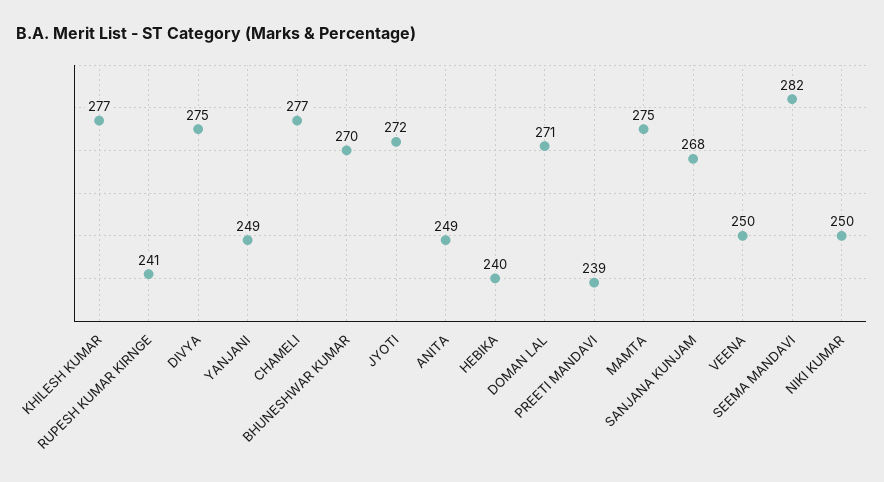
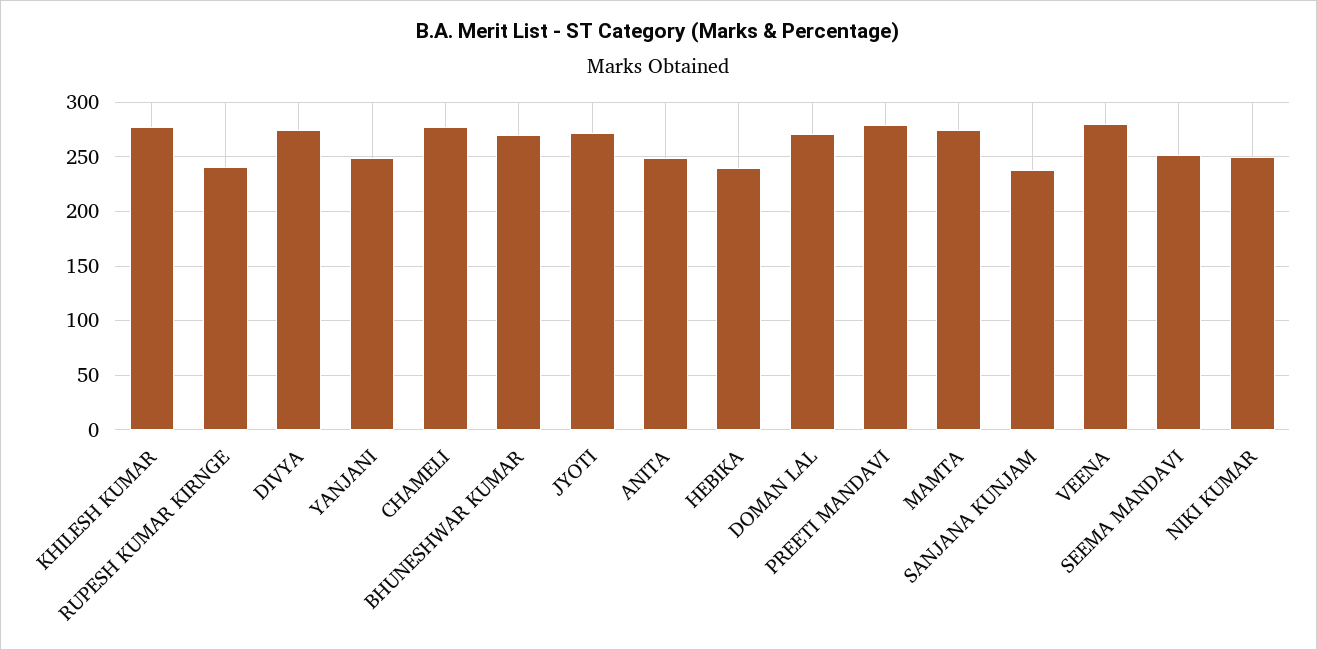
PREETI MANDAVI: 239 -> 280
SANJANA KUNJAM: 268 -> 240
VEENA: 250 -> 280
SEEMA MANDAVI: 282 -> 250

